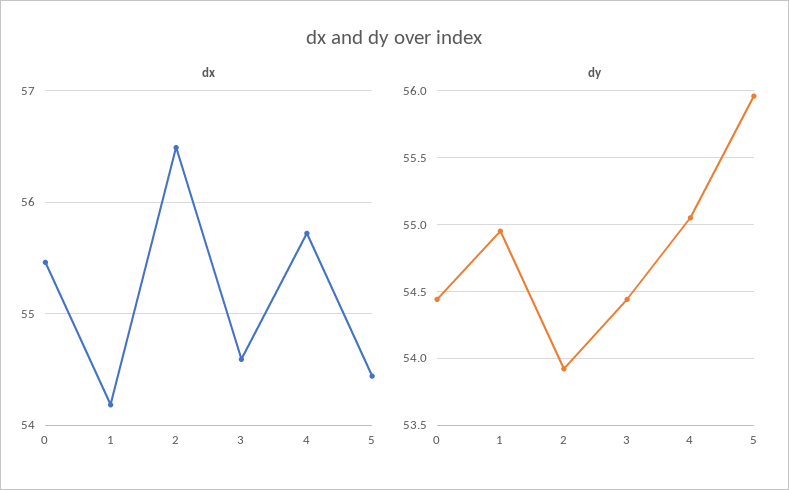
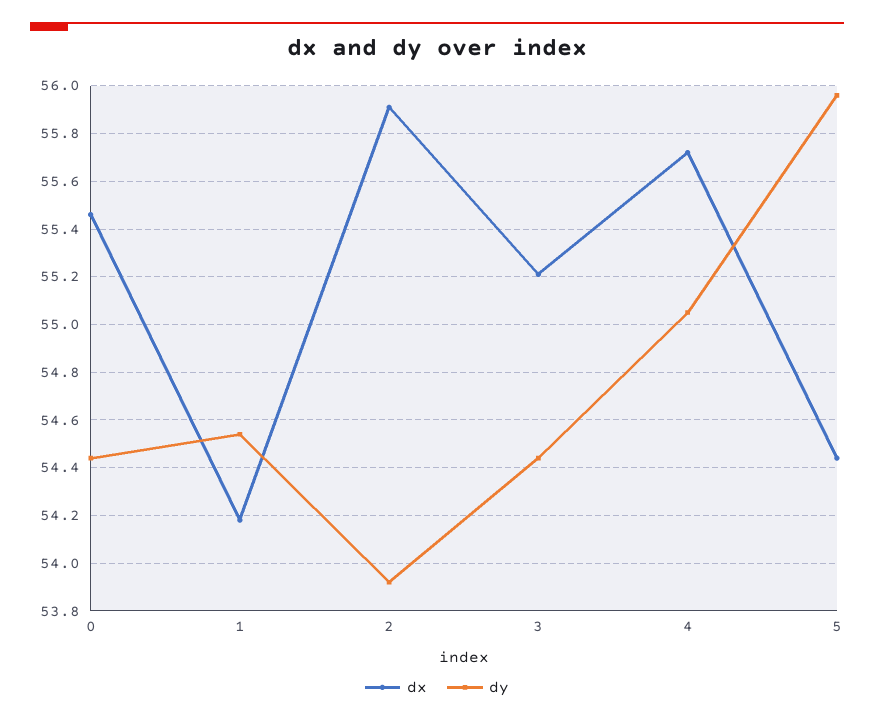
dx, 2: 56.5 -> 55.9
dx, 3: 54.6 -> 55.2
dy, 1: 54.95 -> 54.55

